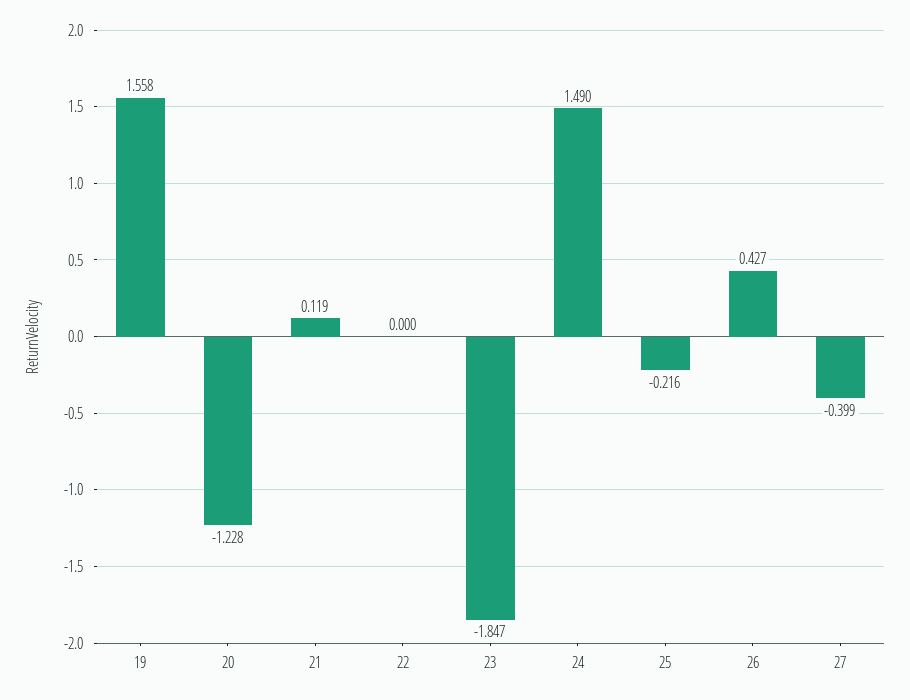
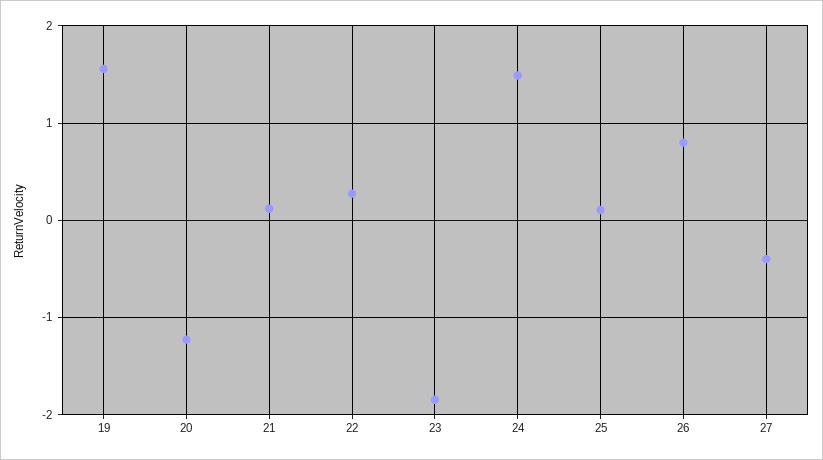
22: 0 -> 0.3
25: -0.216 -> 0.1
26: 0.427 -> 0.8

